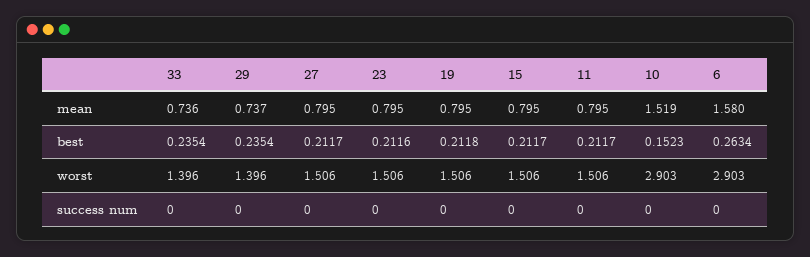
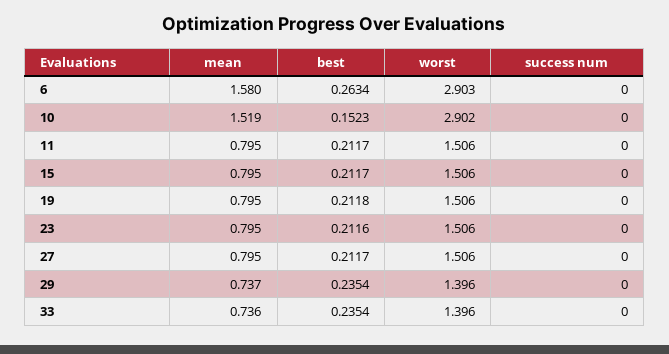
10, worst: 2.903 -> 2.902

